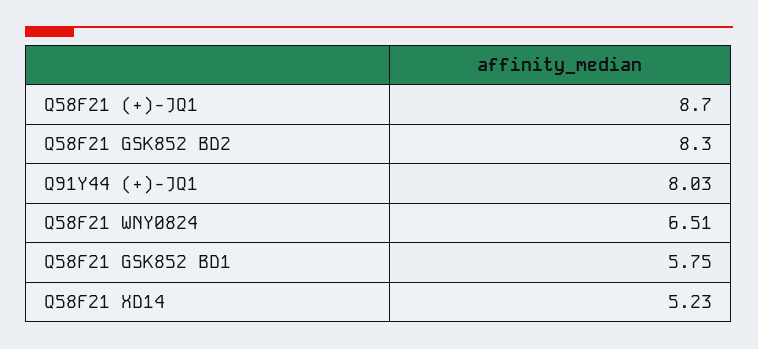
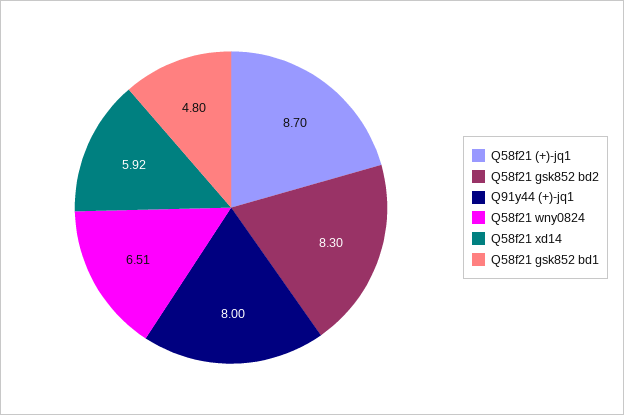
Q91Y44 (+)-JQ1: 8.03 -> 8
Q58F21 GSK852 BD1: 5.75 -> 4.8
Q58F21 XD14: 5.23 -> 5.92

